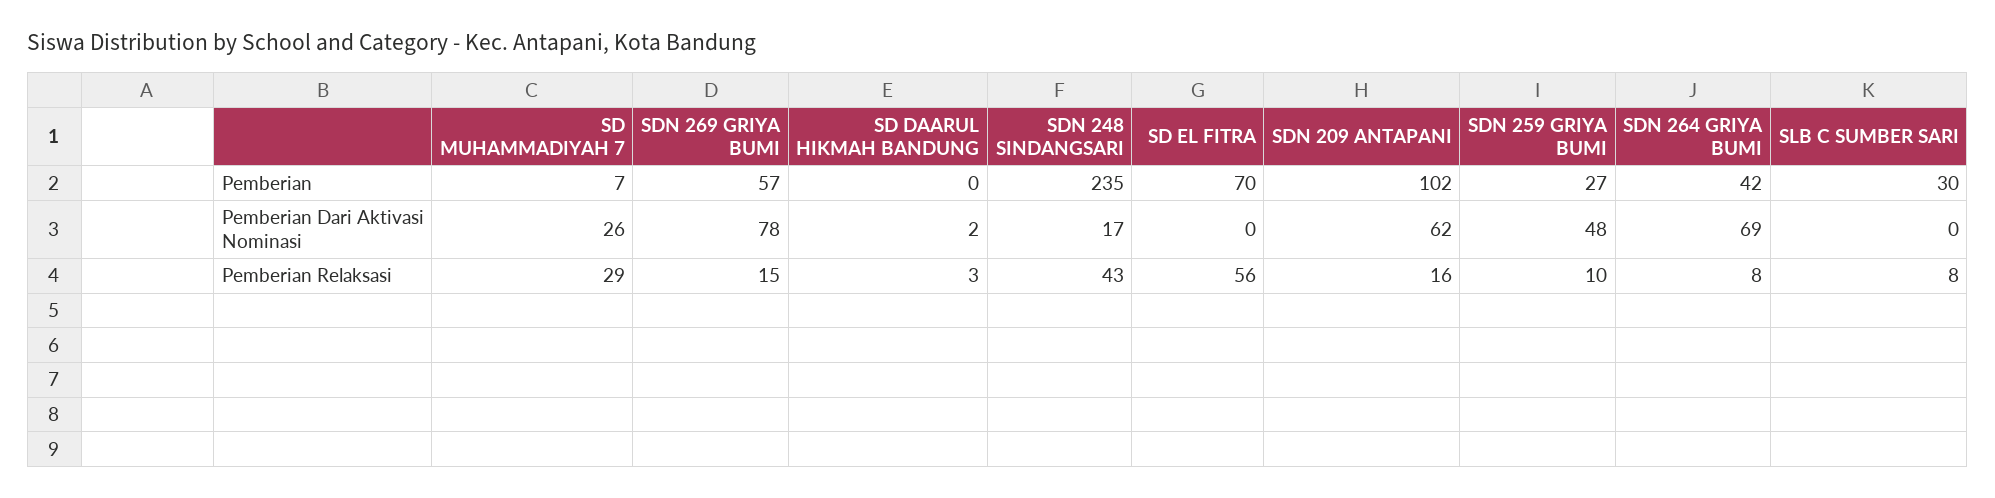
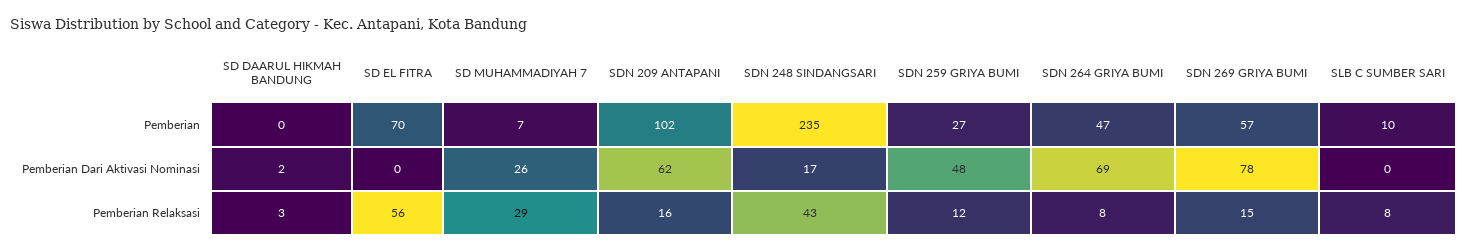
SDN 264 GRIYA BUMI, Pemberian: 42 -> 47
SLB C SUMBER SARI, Pemberian: 30 -> 10
SDN 259 GRIYA BUMI, Pemberian Relaksasi: 10 -> 12

